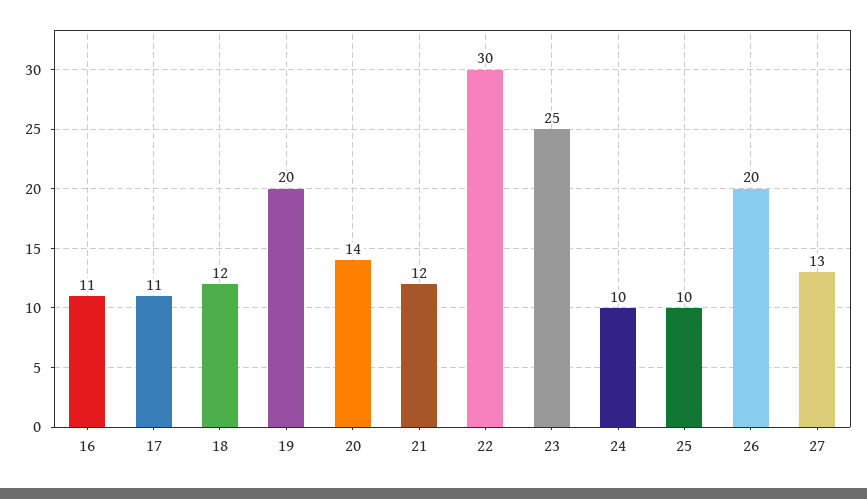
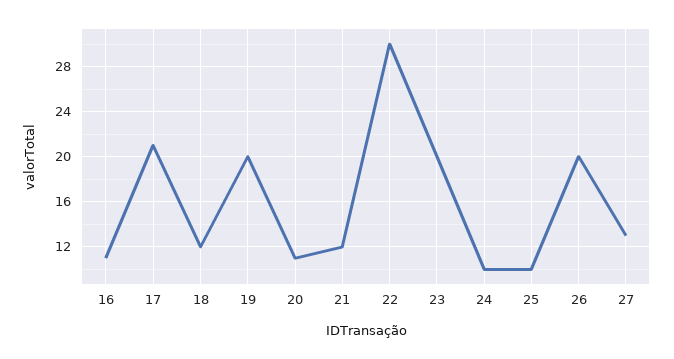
17: 11 -> 21
20: 14 -> 11
23: 25 -> 20

